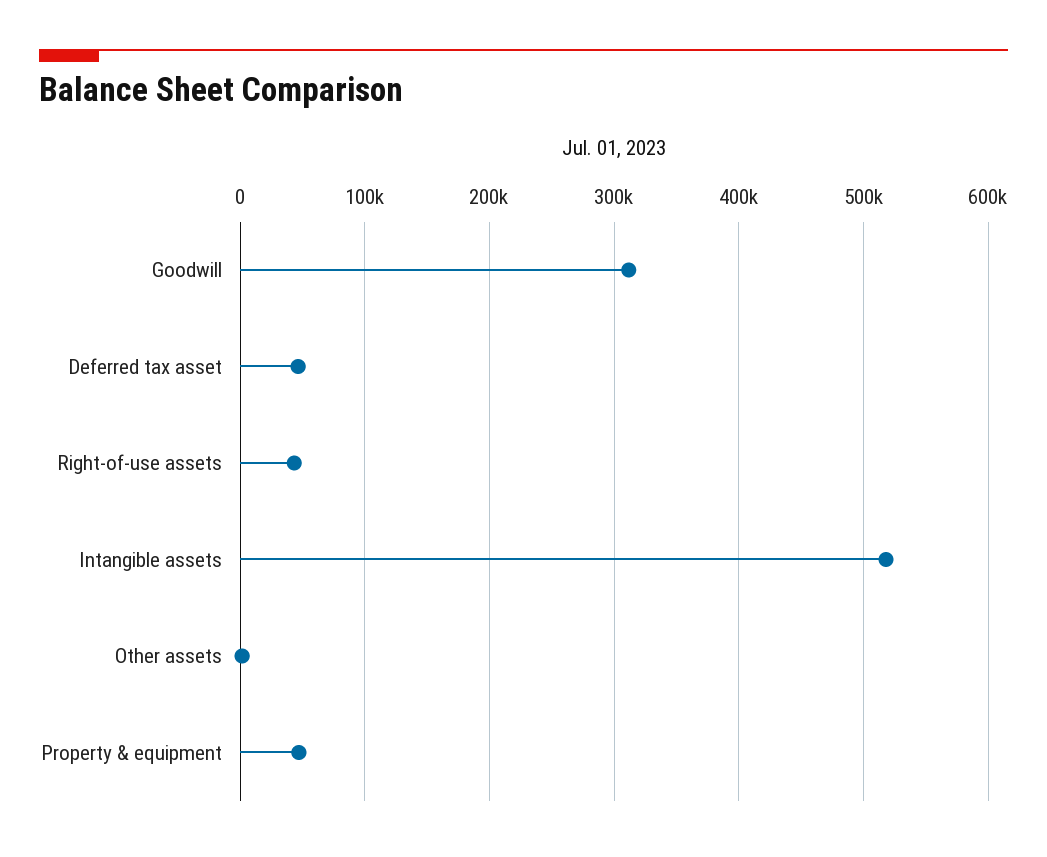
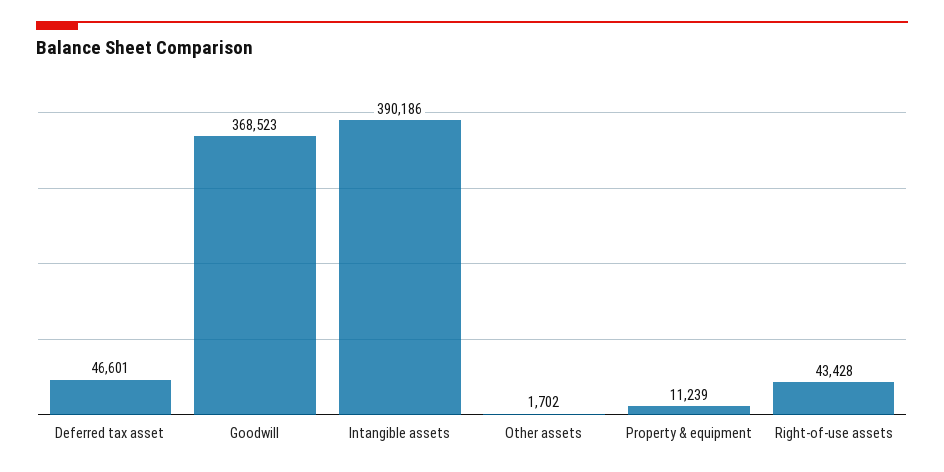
Goodwill: 310000 -> 368523
Intangible assets: 520000 -> 390186
Property & equipment: 50000 -> 11239

